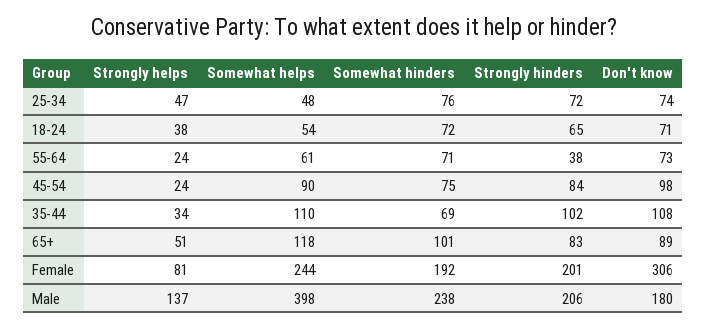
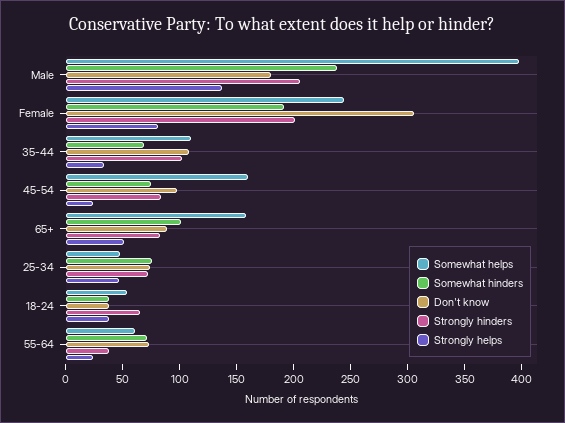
Somewhat hinders, 18-24: 72 -> 40
Don't know, 18-24: 71 -> 40
Somewhat helps, 45-54: 90 -> 160
Somewhat helps, 65+: 118 -> 160

